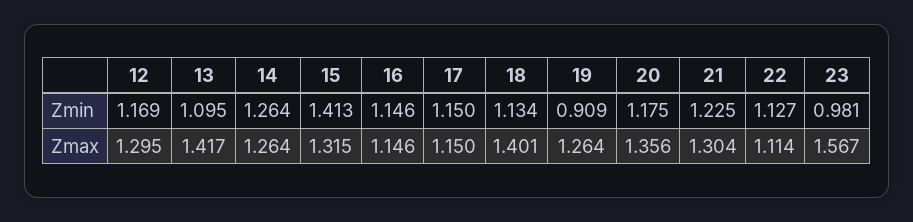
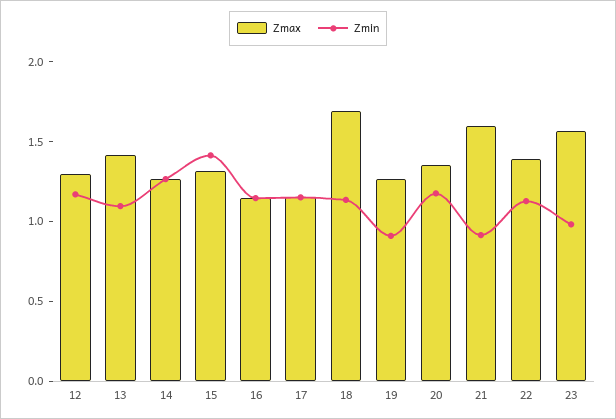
Zmin, 21: 1.225 -> 0.9
Zmax, 18: 1.401 -> 1.7
Zmax, 21: 1.304 -> 1.6
Zmax, 22: 1.114 -> 1.4

